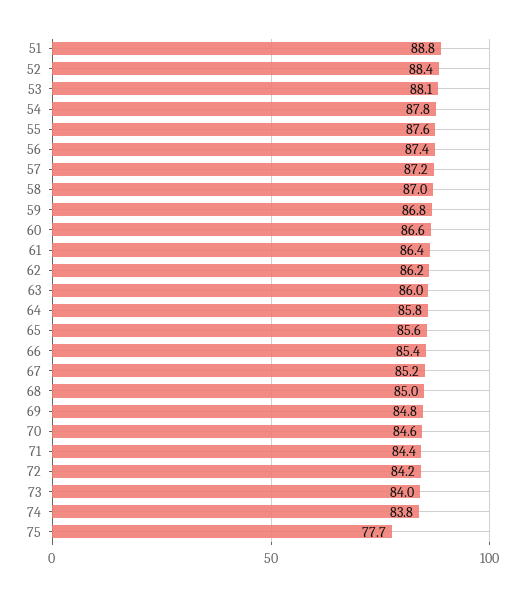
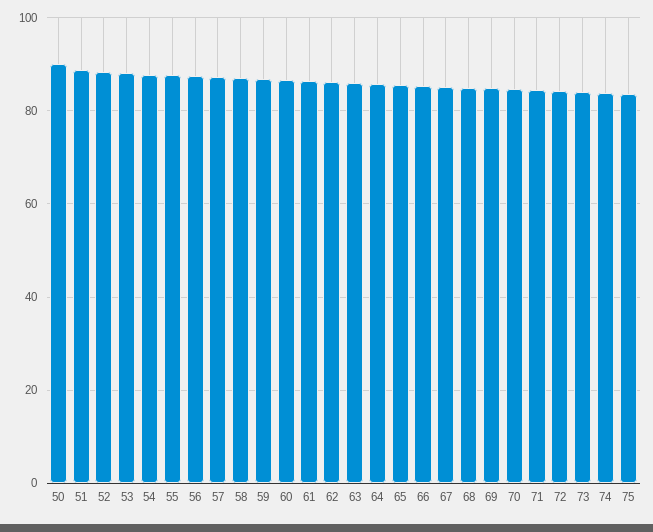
75: 77.7 -> 84
50: none -> 90

